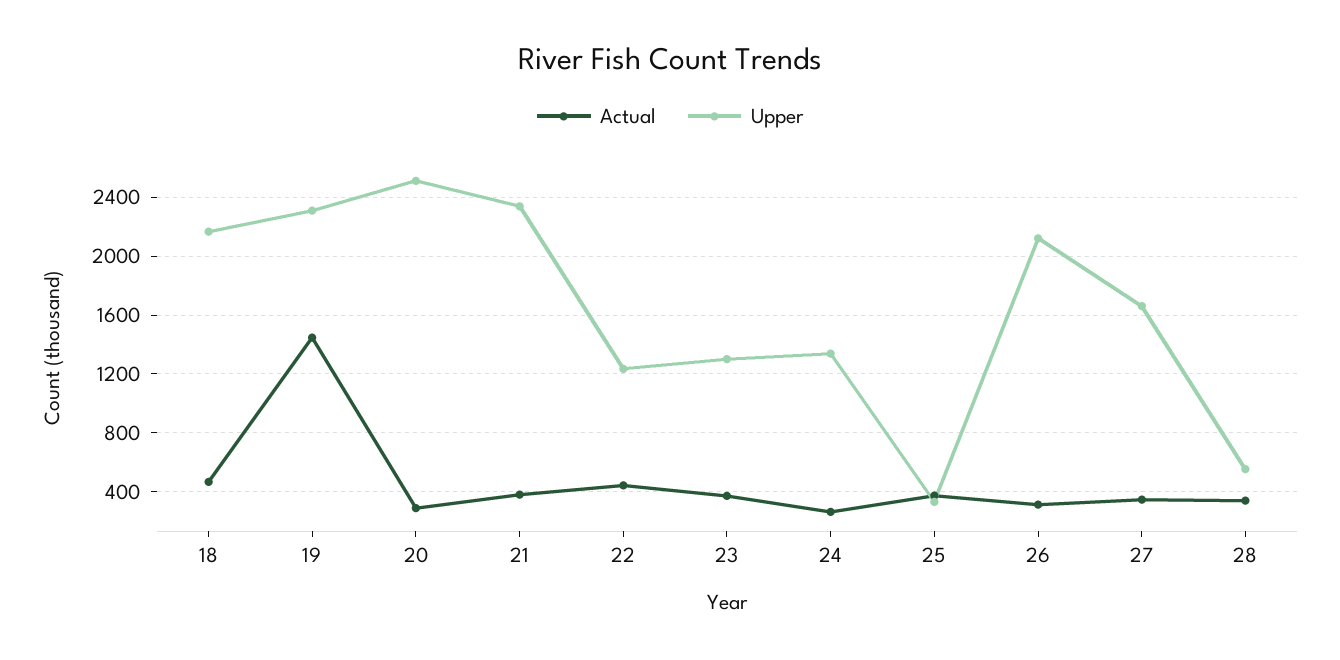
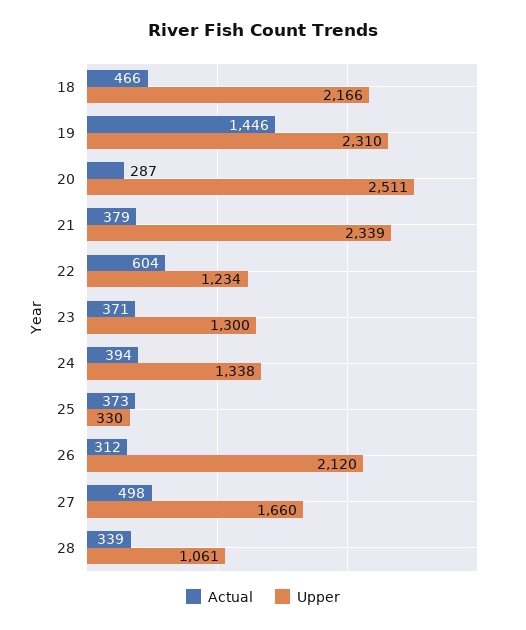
Actual, 22: 450 -> 604
Actual, 24: 250 -> 394
Actual, 27: 350 -> 498
Upper, 28: 550 -> 1061

